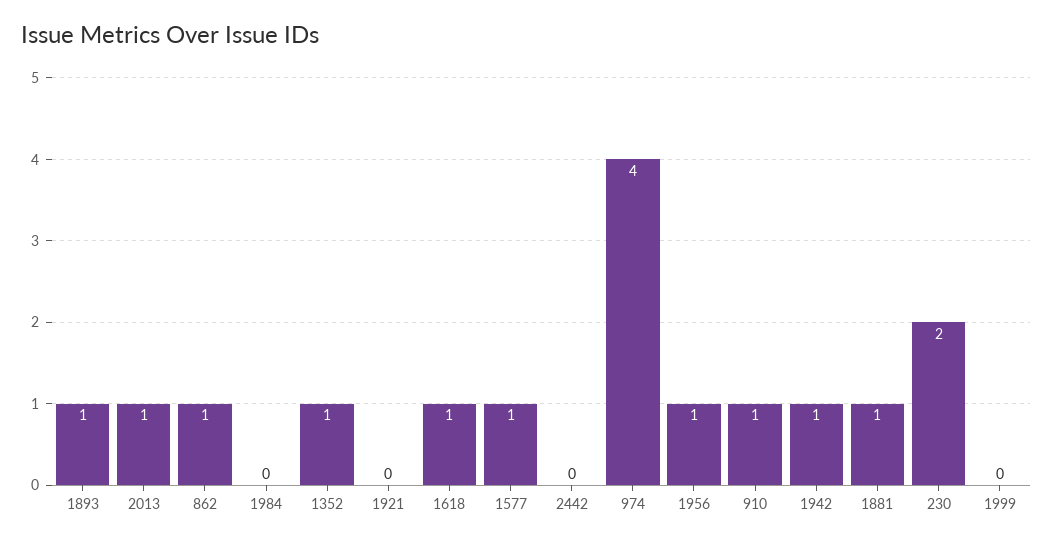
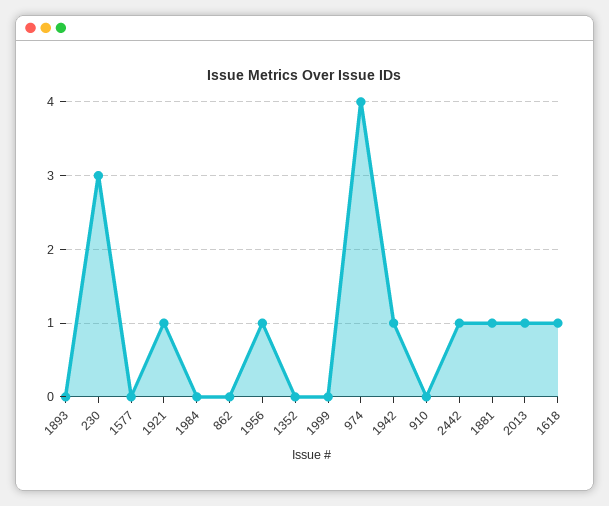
1893: 1 -> 0
862: 1 -> 0
1352: 1 -> 0
1921: 0 -> 1
1577: 1 -> 0
2442: 0 -> 1
910: 1 -> 0
230: 2 -> 3

